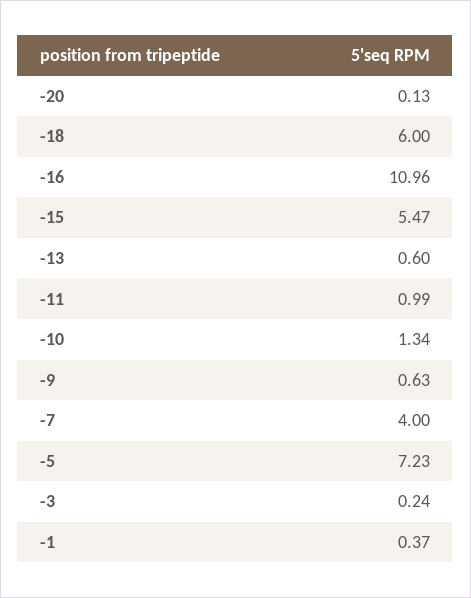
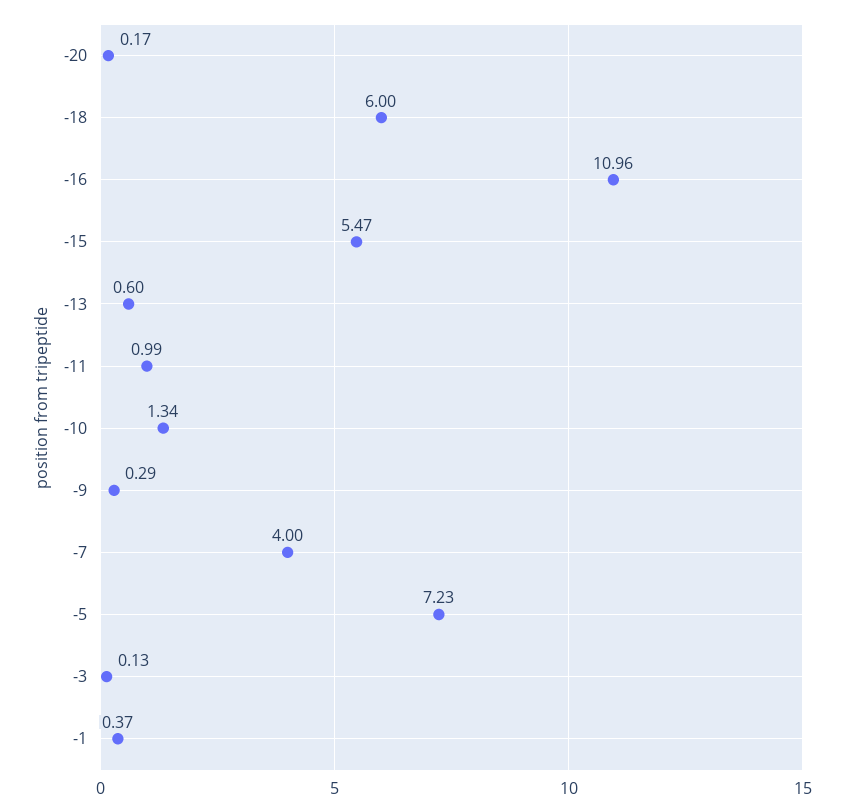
-20: 0.13 -> 0.17
-9: 0.63 -> 0.29
-3: 0.24 -> 0.13

